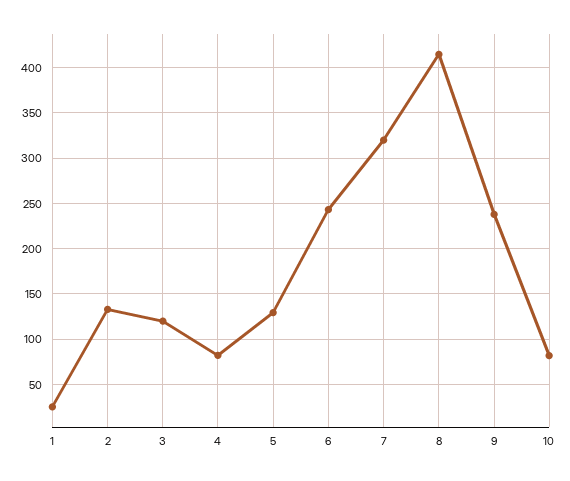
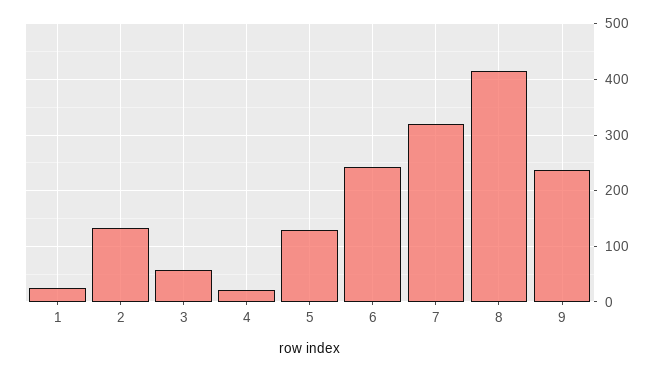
3: 120 -> 60
4: 80 -> 20
10: 80 -> none

